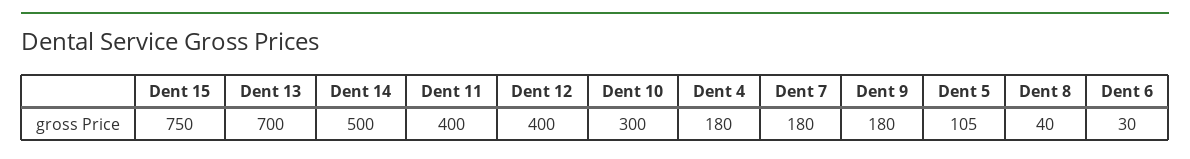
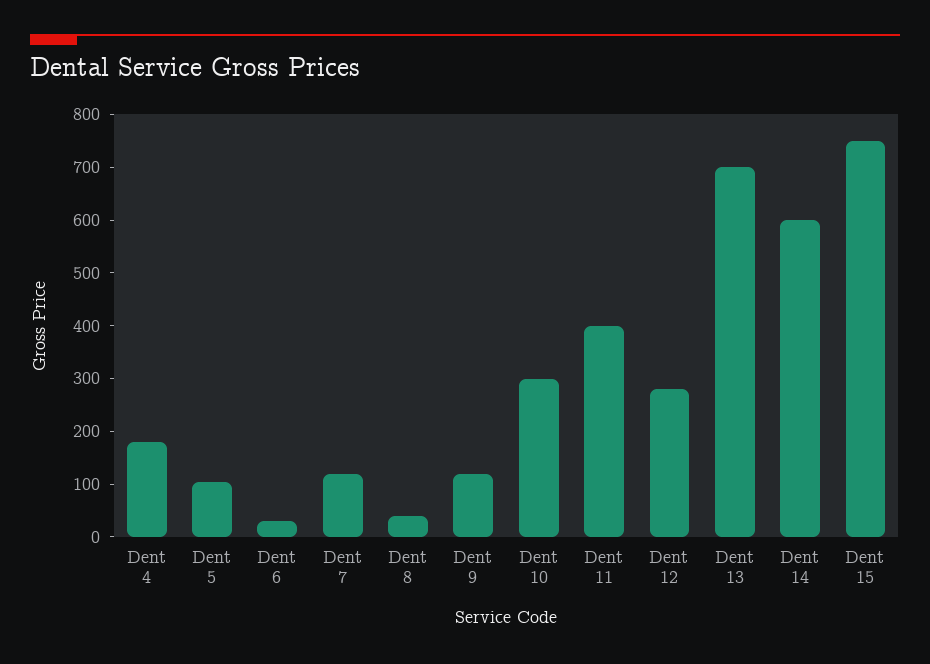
Dent 14: 500 -> 600
Dent 12: 400 -> 280
Dent 7: 180 -> 120
Dent 9: 180 -> 120

